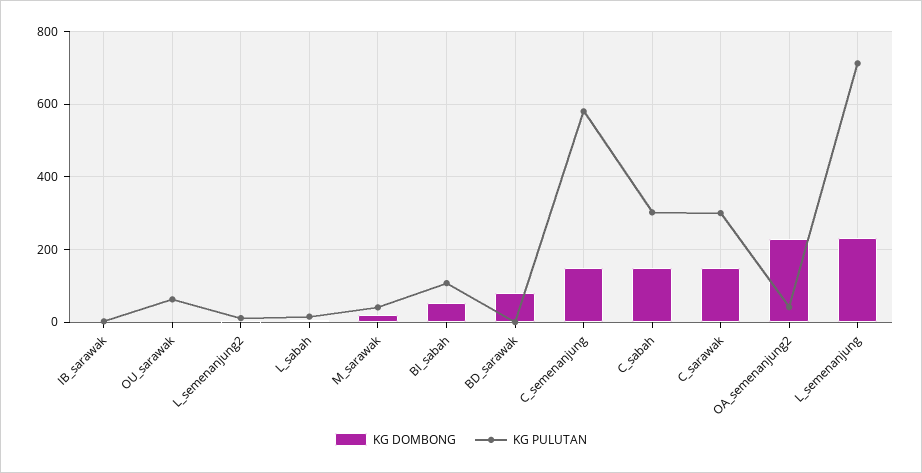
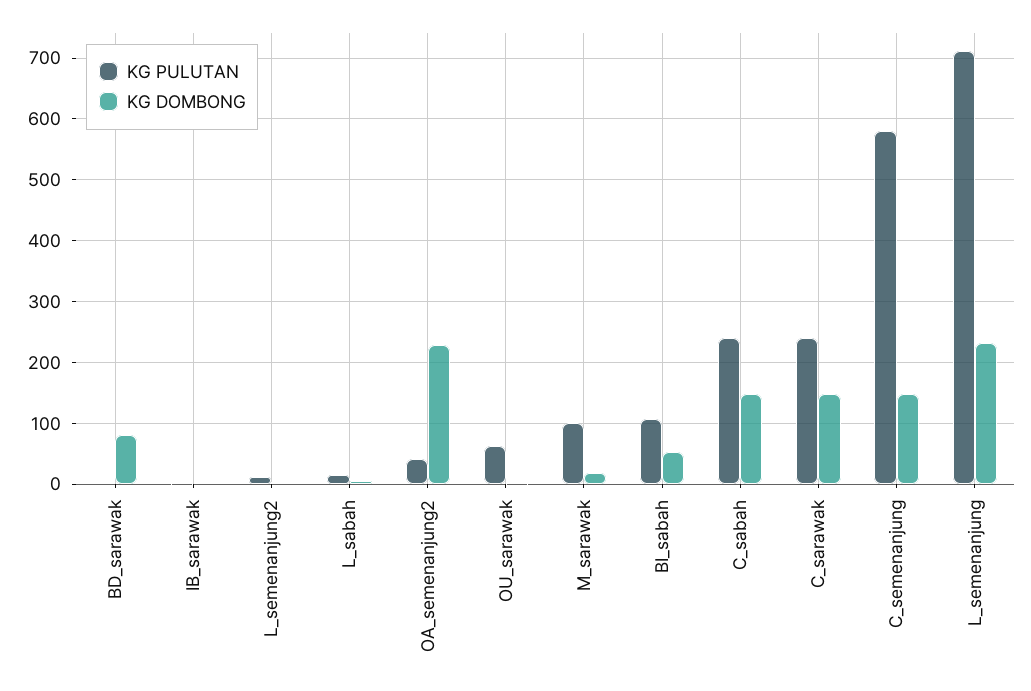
KG PULUTAN, M_sarawak: 40 -> 100
KG PULUTAN, C_sabah: 300 -> 240
KG PULUTAN, C_sarawak: 300 -> 240

